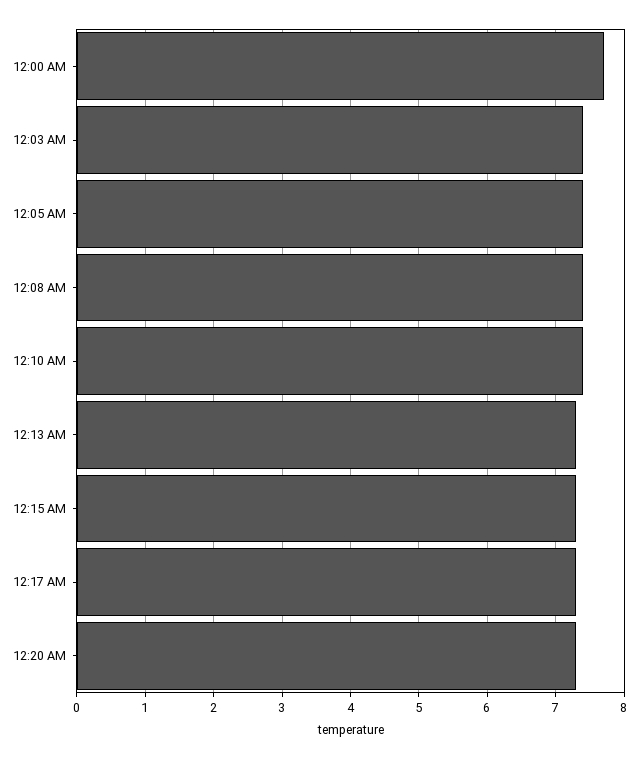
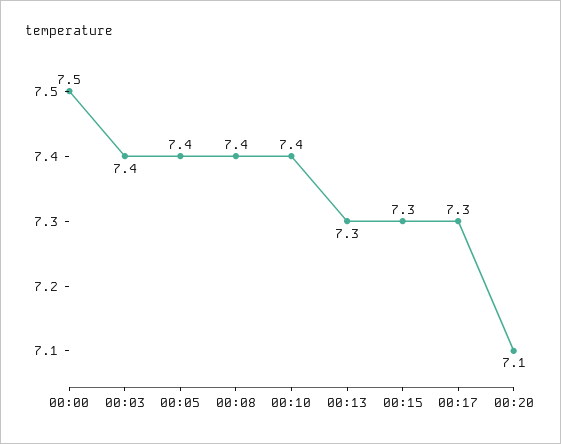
12:00 AM: 7.7 -> 7.5
12:20 AM: 7.3 -> 7.1

